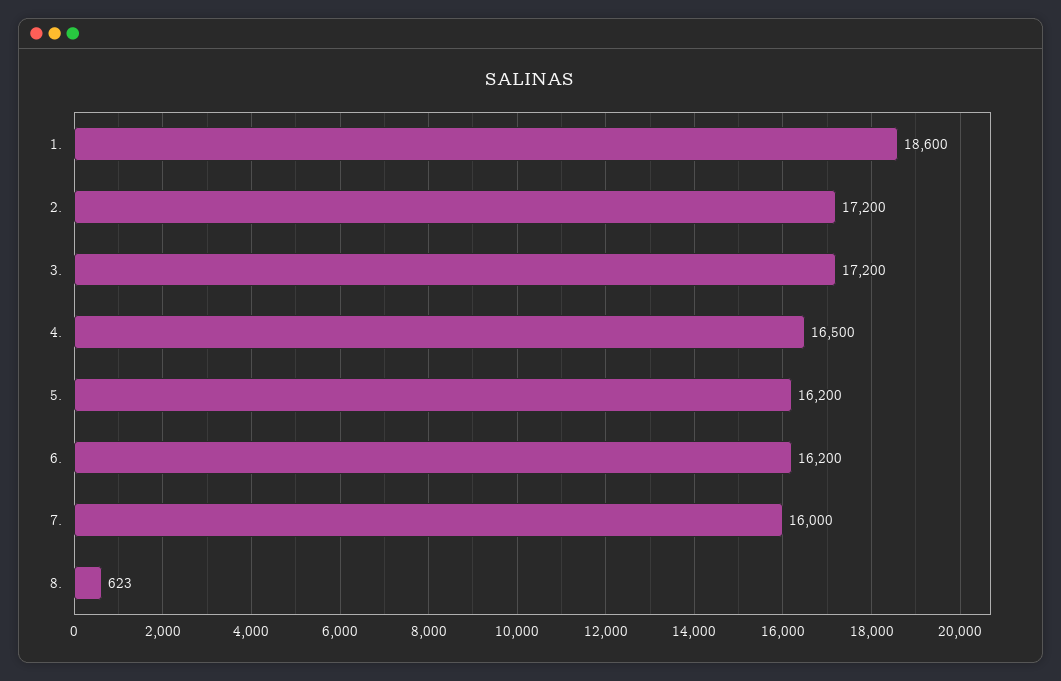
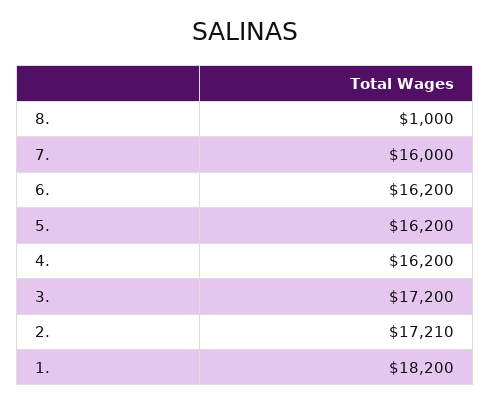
1.: 18600 -> 18200
2.: 17200 -> 17210
4.: 16500 -> 16200
8.: 623 -> 1000

